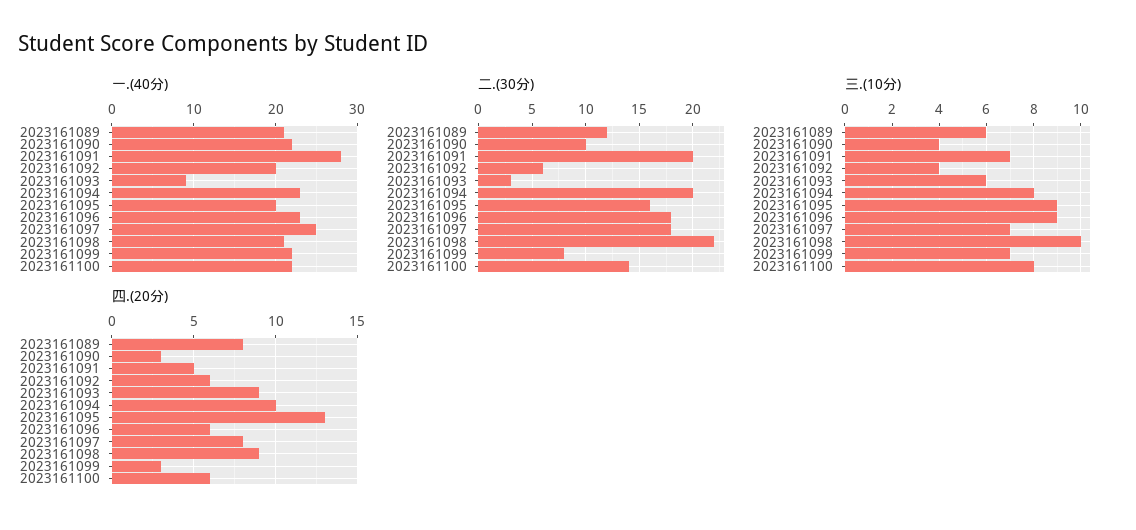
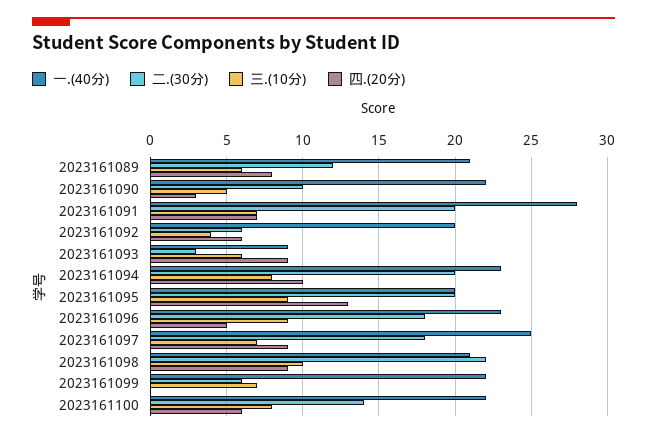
二.(30分), 2023161095: 16 -> 20
二.(30分), 2023161099: 8 -> 6
三.(10分), 2023161090: 4 -> 5
四.(20分), 2023161091: 5 -> 7
四.(20分), 2023161096: 6 -> 5
四.(20分), 2023161097: 8 -> 9
四.(20分), 2023161099: 3 -> 0

